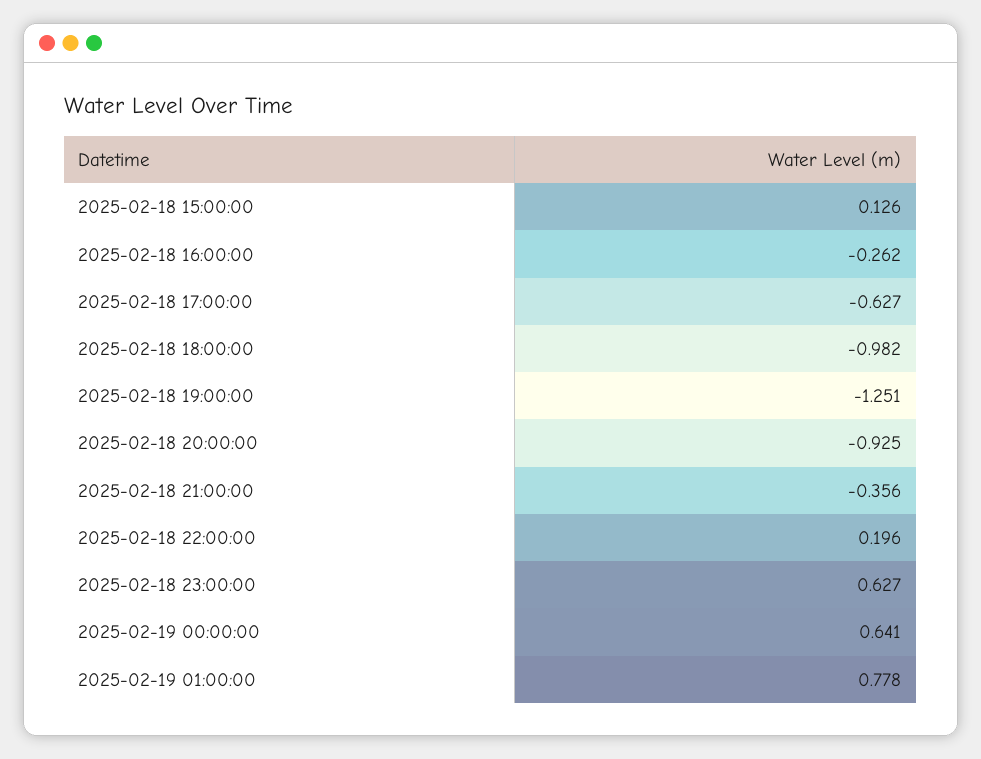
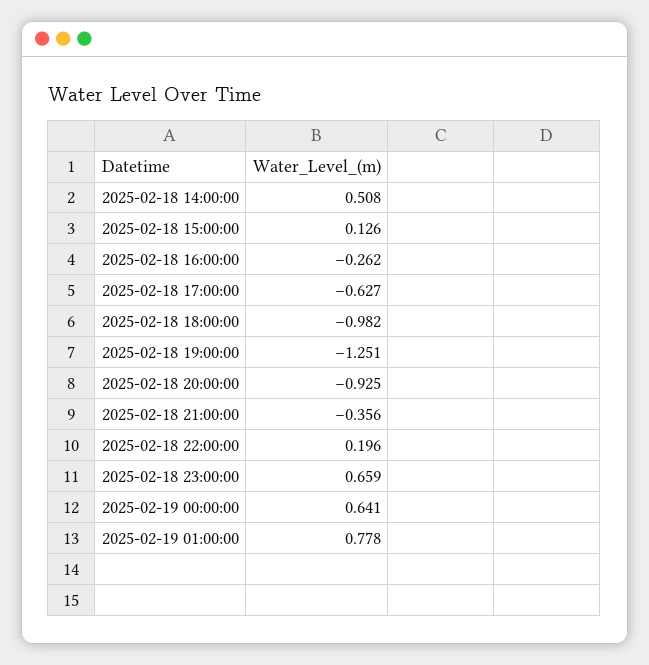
2025-02-18 23:00:00: 0.627 -> 0.659
2025-02-18 14:00:00: none -> 0.508

